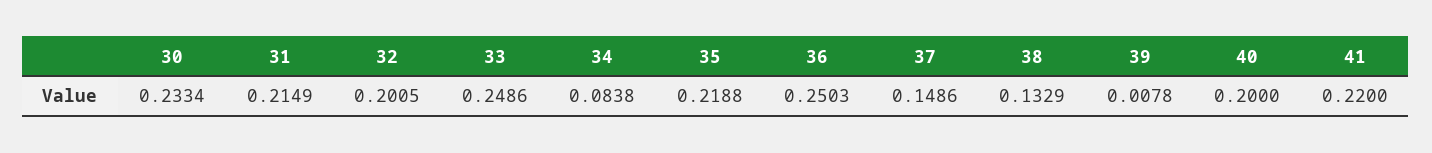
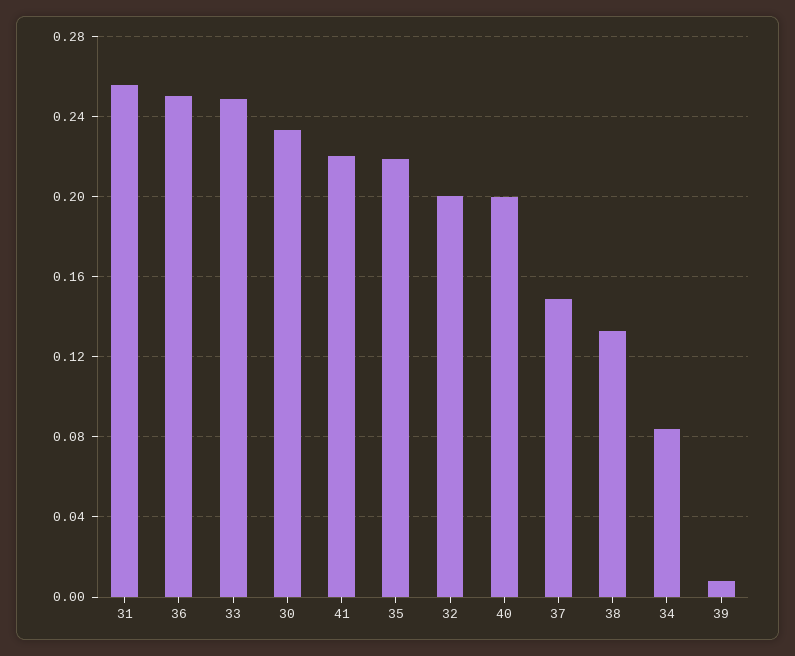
31: 0.2149 -> 0.255

